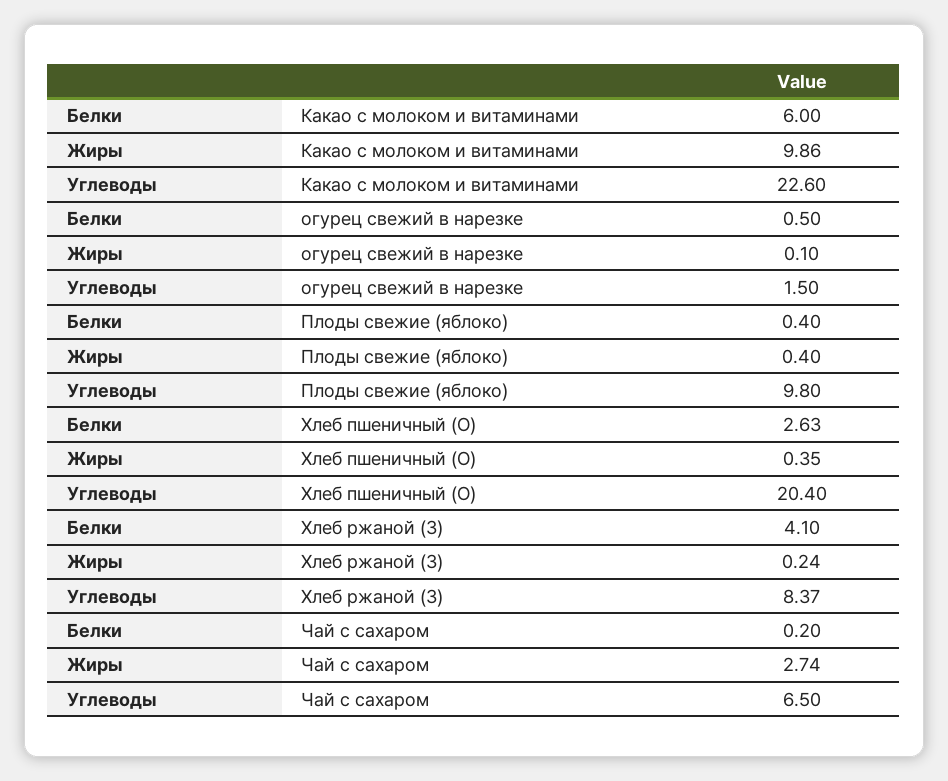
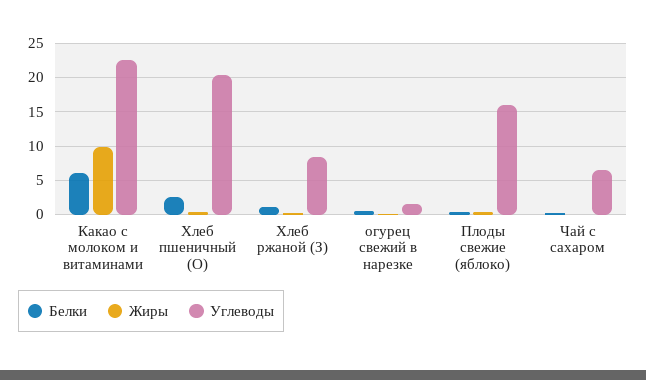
Углеводы, Плоды свежие (яблоко): 9.8 -> 16
Белки, Хлеб ржаной (З): 4.1 -> 1
Жиры, Чай с сахаром: 2.74 -> 0

